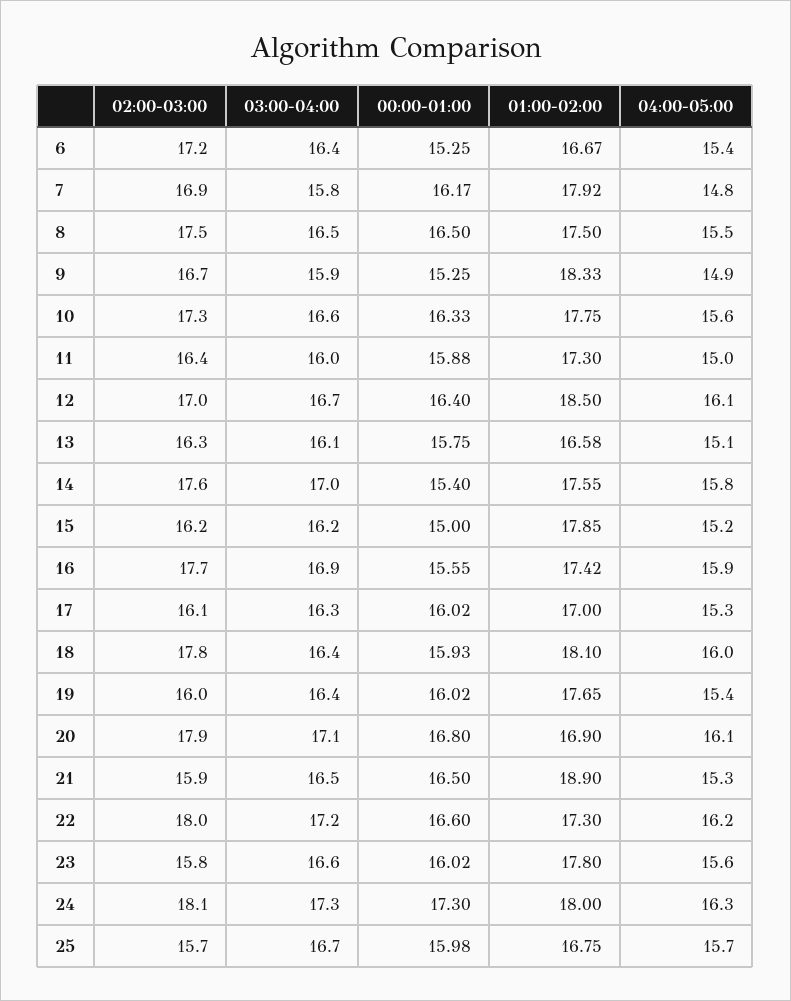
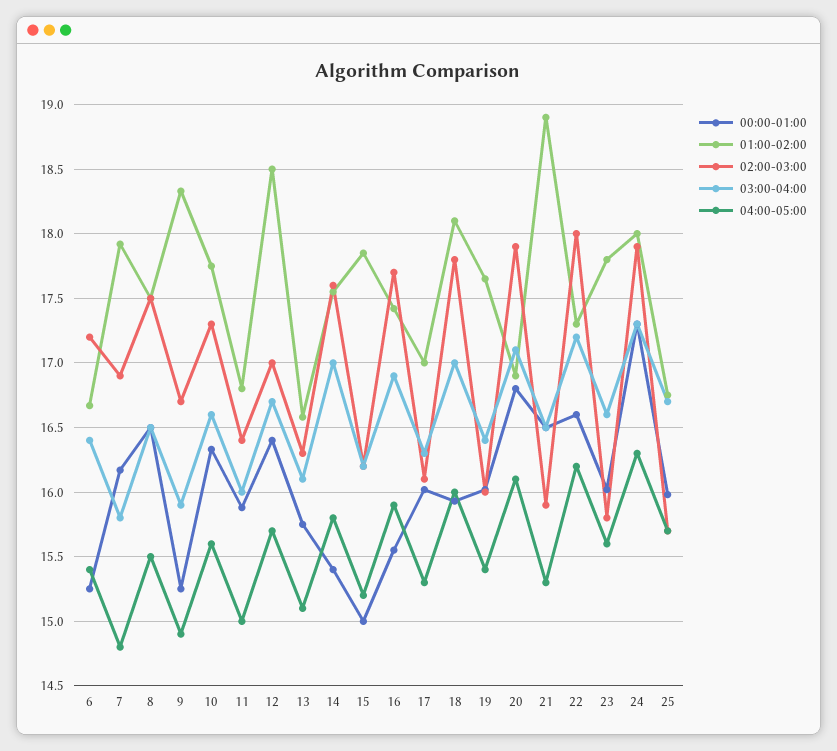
01:00-02:00, 11: 17.3 -> 16.8
04:00-05:00, 12: 16.1 -> 15.7
03:00-04:00, 18: 16.4 -> 17
02:00-03:00, 24: 18.1 -> 17.9

